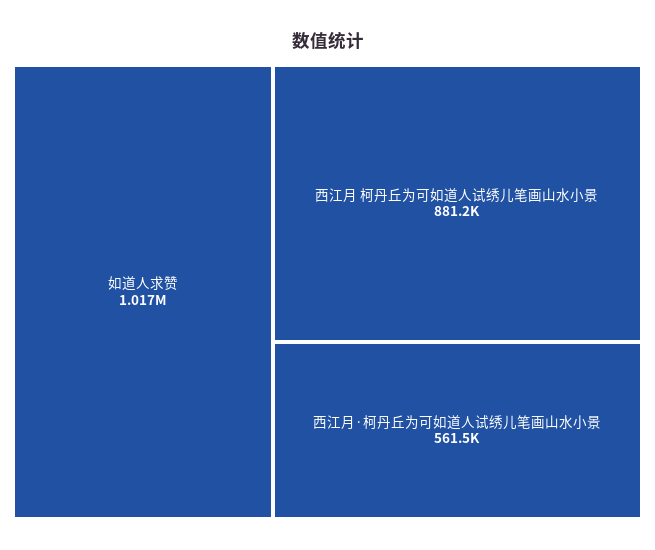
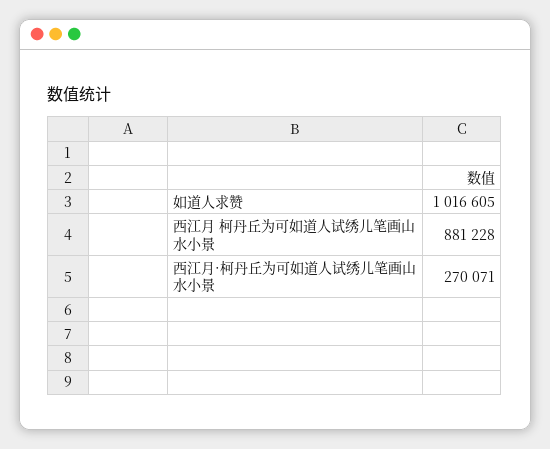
西江月·柯丹丘为可如道人试绣儿笔画山水小景: 561500 -> 270071

